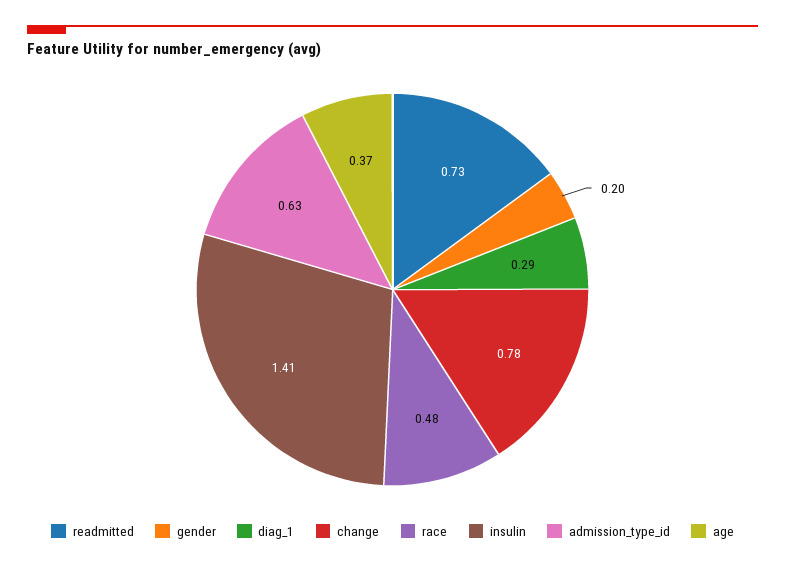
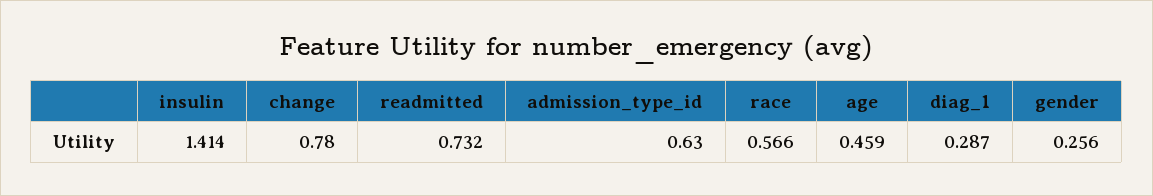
gender: 0.2 -> 0.256
race: 0.48 -> 0.566
age: 0.37 -> 0.459

